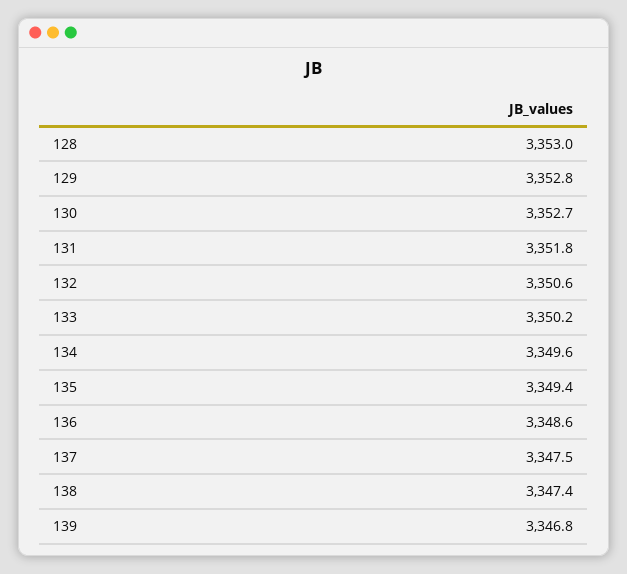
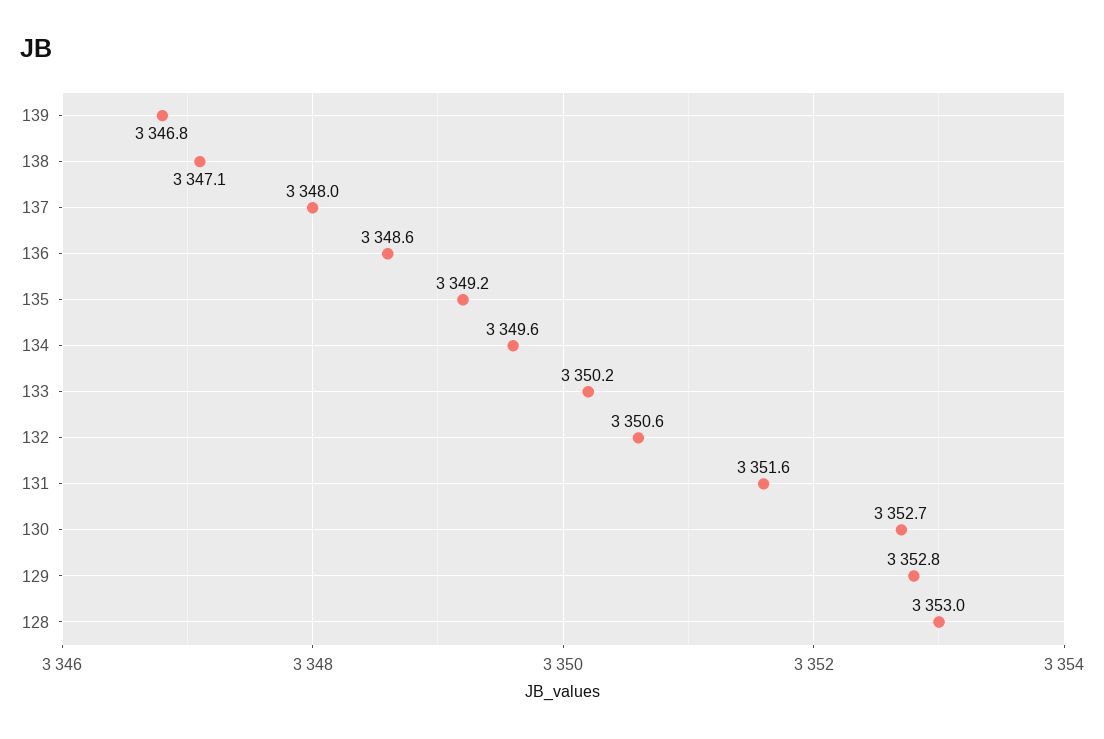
131: 3351.8 -> 3351.6
135: 3349.4 -> 3349.2
137: 3347.5 -> 3348
138: 3347.4 -> 3347.1

